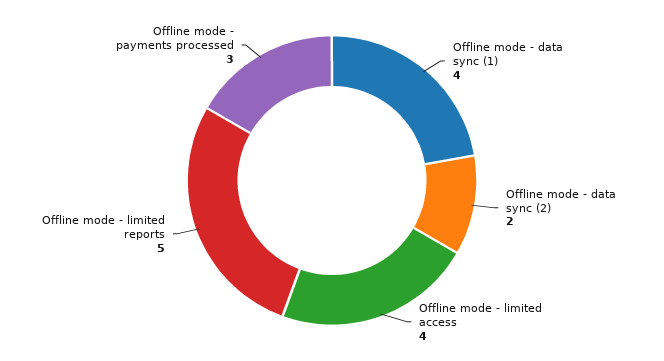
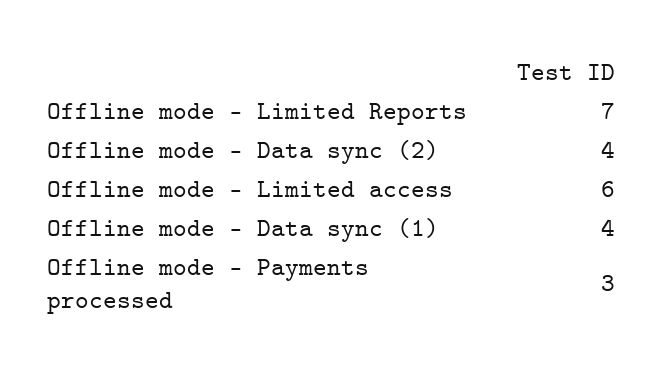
Offline mode - data sync (2): 2 -> 4
Offline mode - limited access: 4 -> 6
Offline mode - limited reports: 5 -> 7

